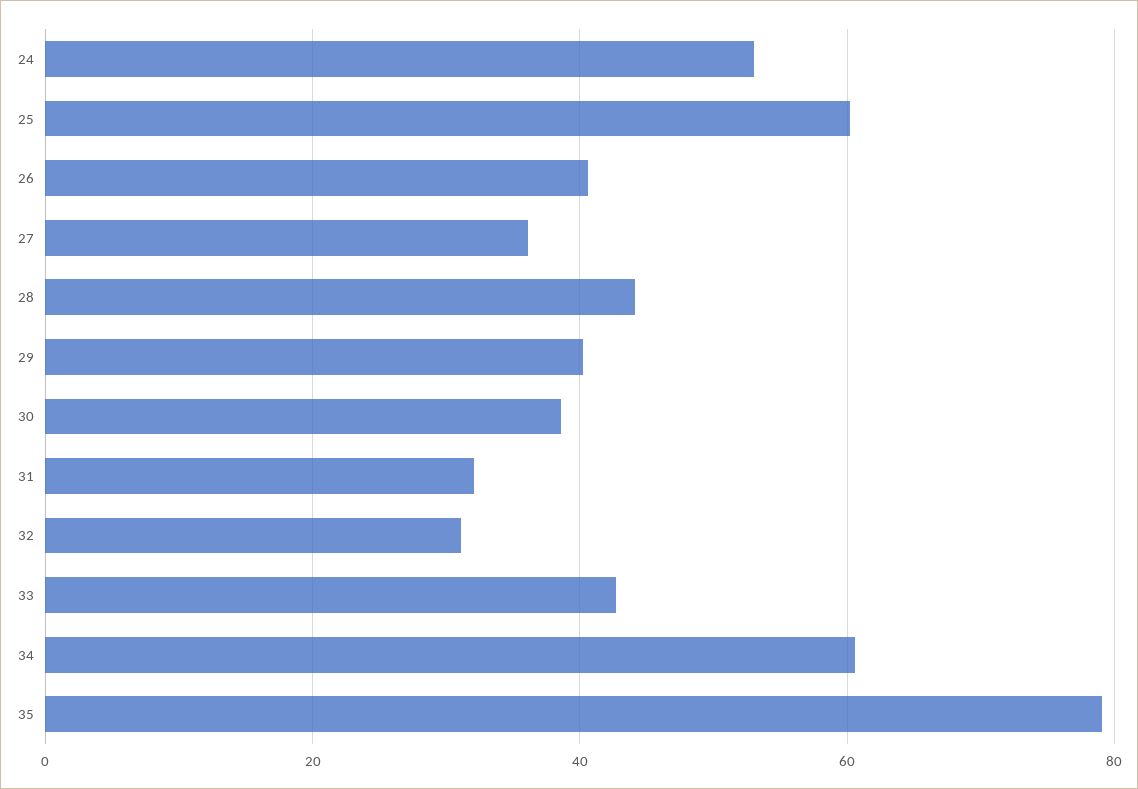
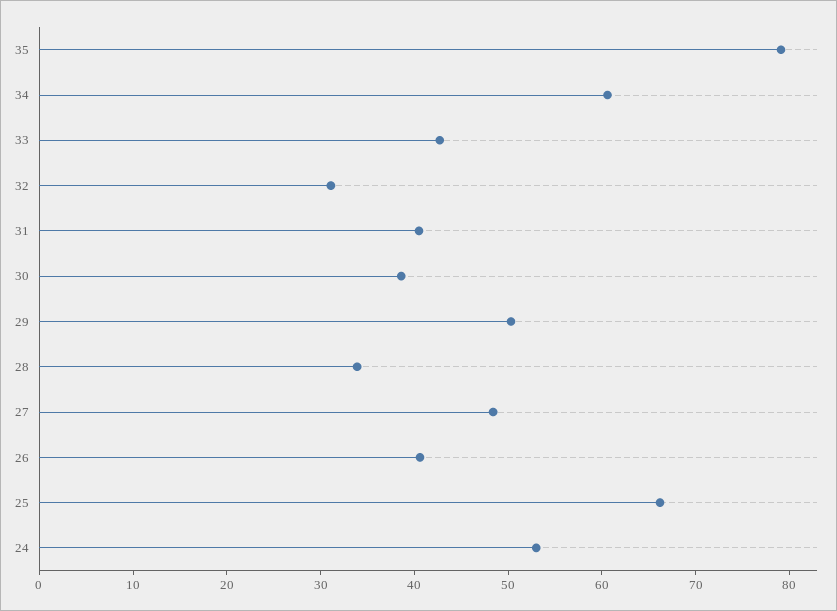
25: 60 -> 66
27: 36 -> 48
28: 44 -> 34
29: 40 -> 50
31: 32 -> 40

